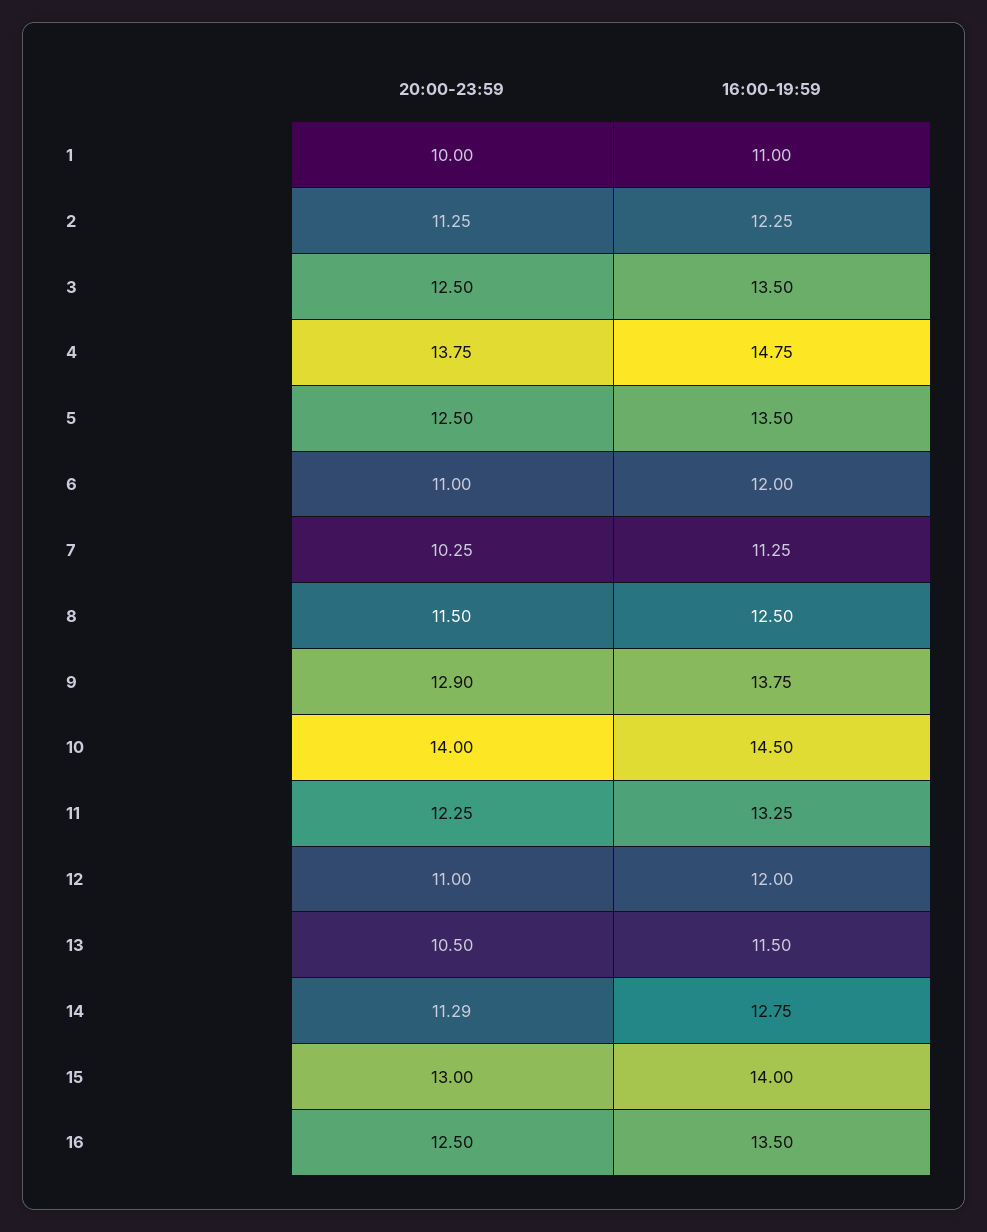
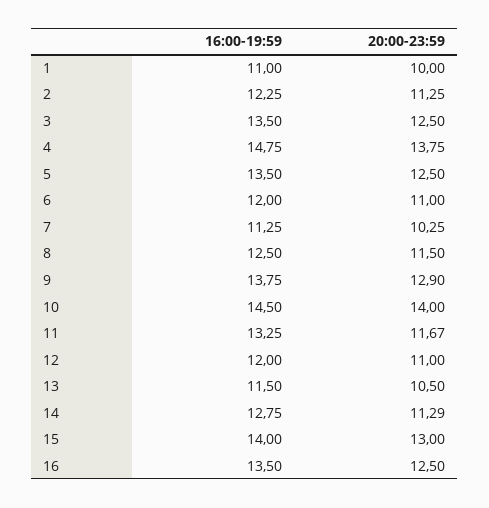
20:00-23:59, 11: 12.25 -> 11.67

